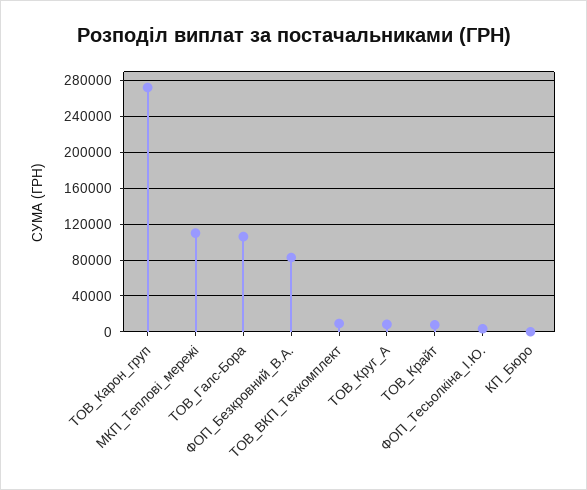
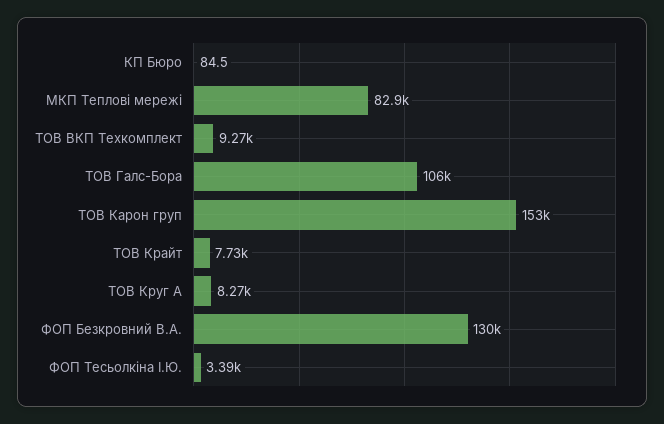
ТОВ_Карон_груп: 270000 -> 153000
МКП_Теплові_мережі: 110000 -> 82900
ФОП_Безкровний_В.А.: 80000 -> 130000

